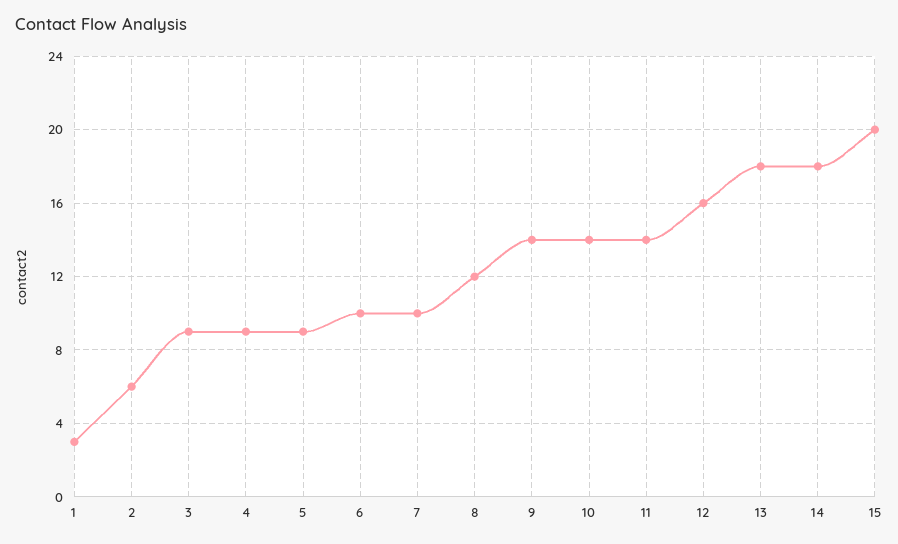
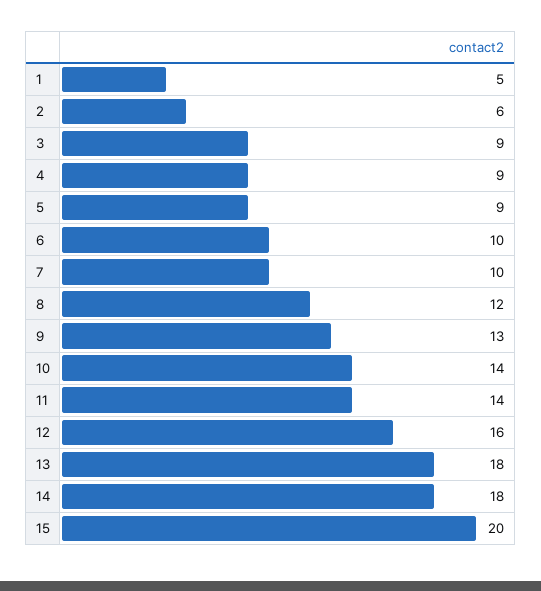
1: 3 -> 5
9: 14 -> 13

